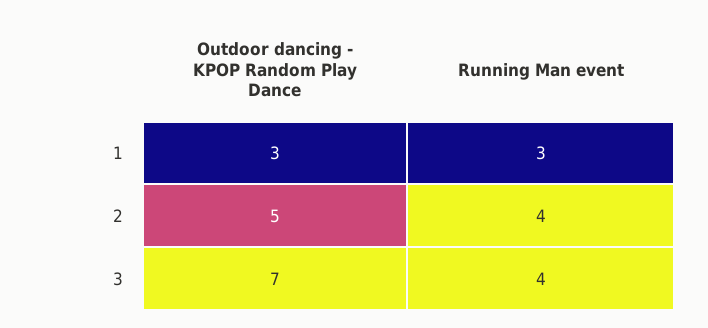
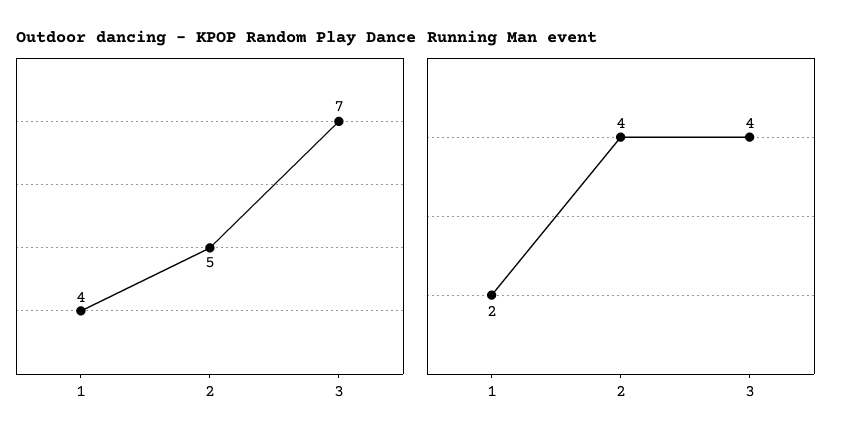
Outdoor dancing - KPOP Random Play Dance, 1: 3 -> 4
Running Man event, 1: 3 -> 2

